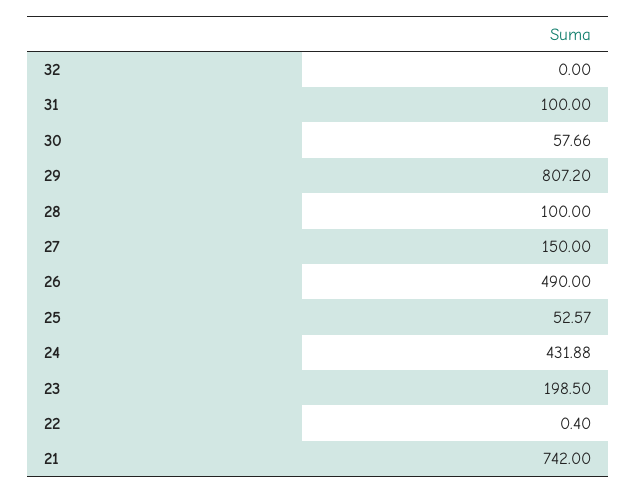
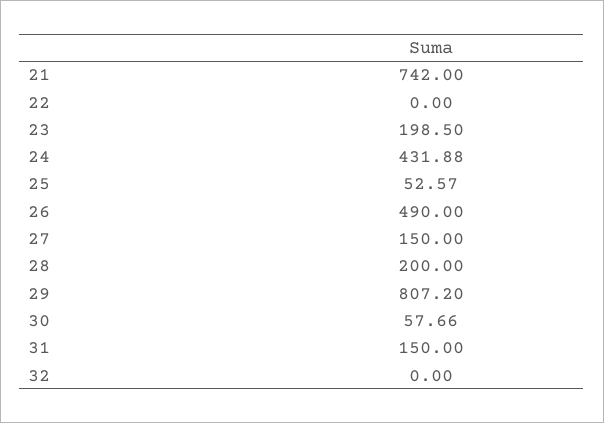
31: 100 -> 150
28: 100 -> 200
22: 0.4 -> 0

